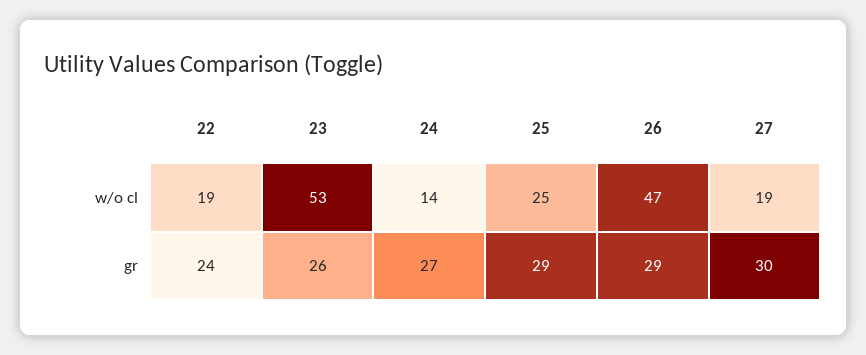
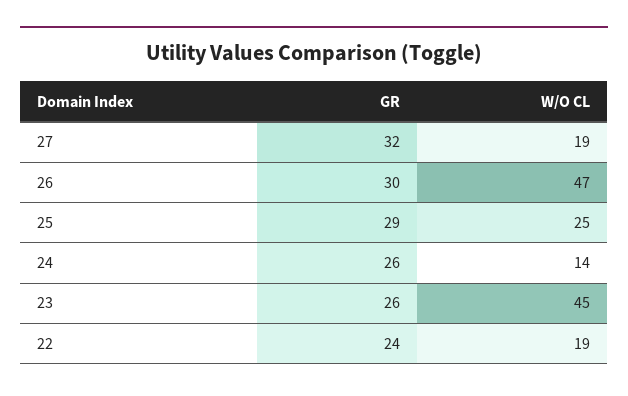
23, w/o cl: 53 -> 45
24, gr: 27 -> 26
26, gr: 29 -> 30
27, gr: 30 -> 32

